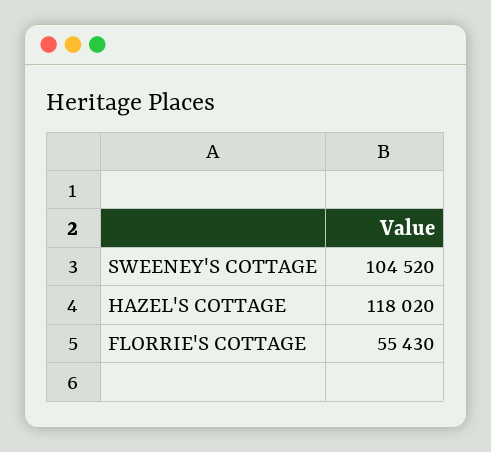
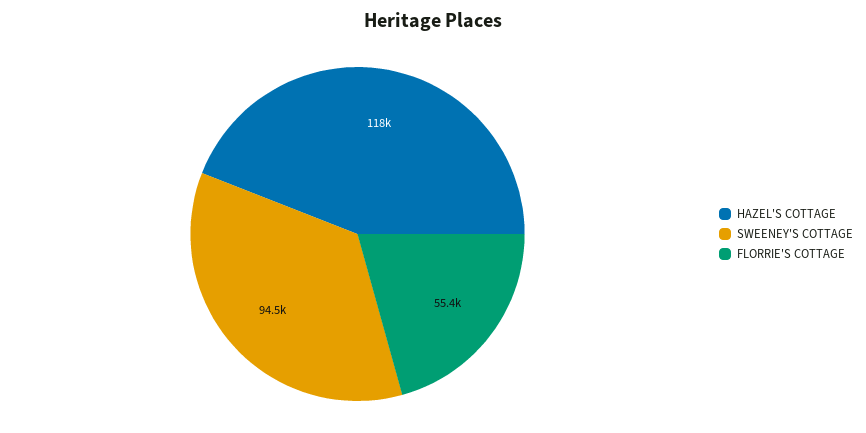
SWEENEY'S COTTAGE: 104520 -> 94500

